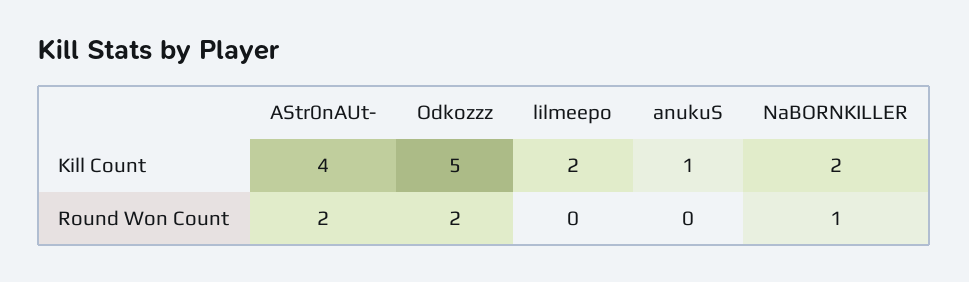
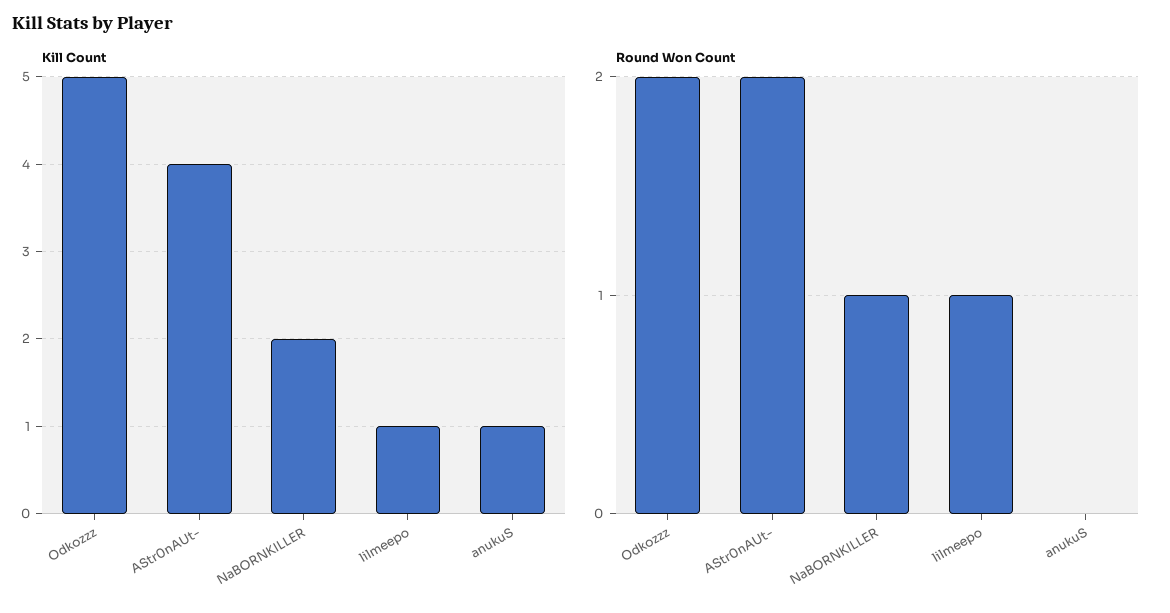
Kill Count, lilmeepo: 2 -> 1
Round Won Count, lilmeepo: 0 -> 1

